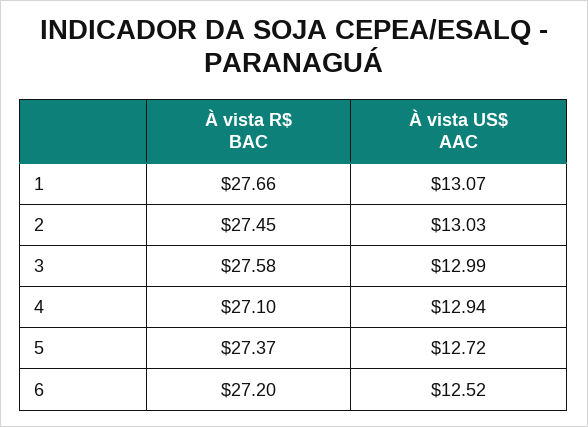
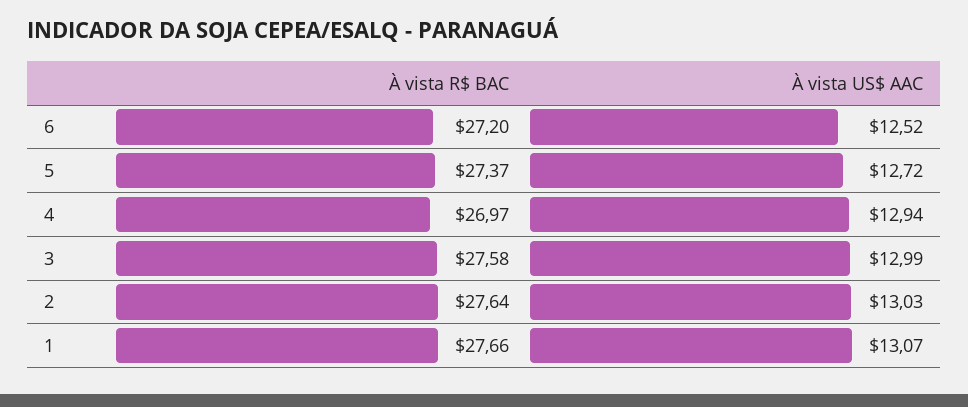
À vista R$ BAC, 2: 27.45 -> 27.64
À vista R$ BAC, 4: 27.1 -> 26.97

